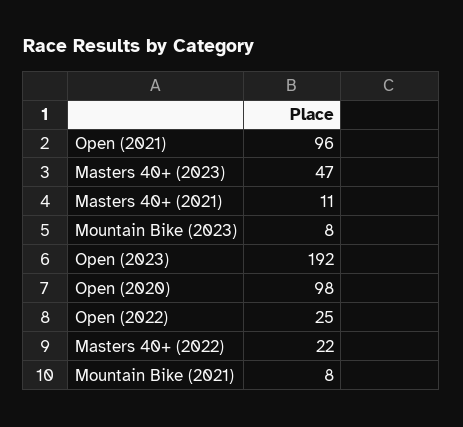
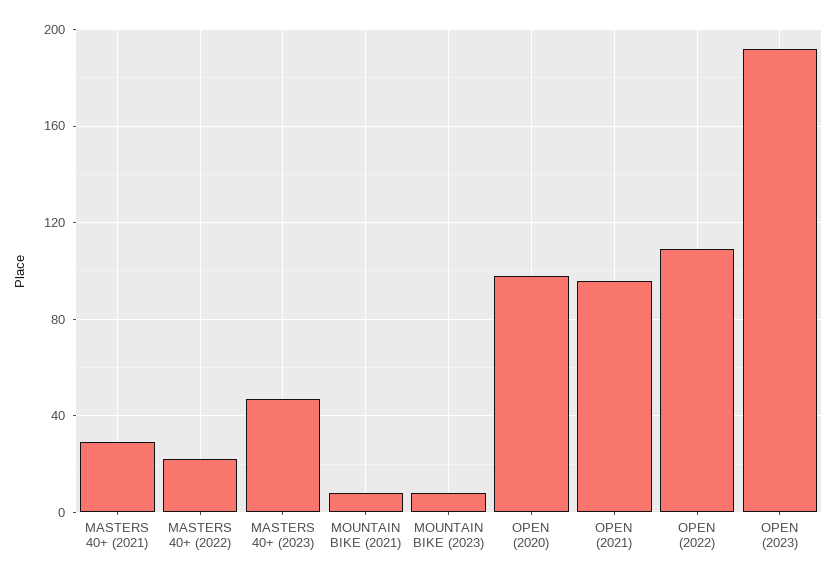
Masters 40+ (2021): 11 -> 30
Open (2022): 25 -> 110

